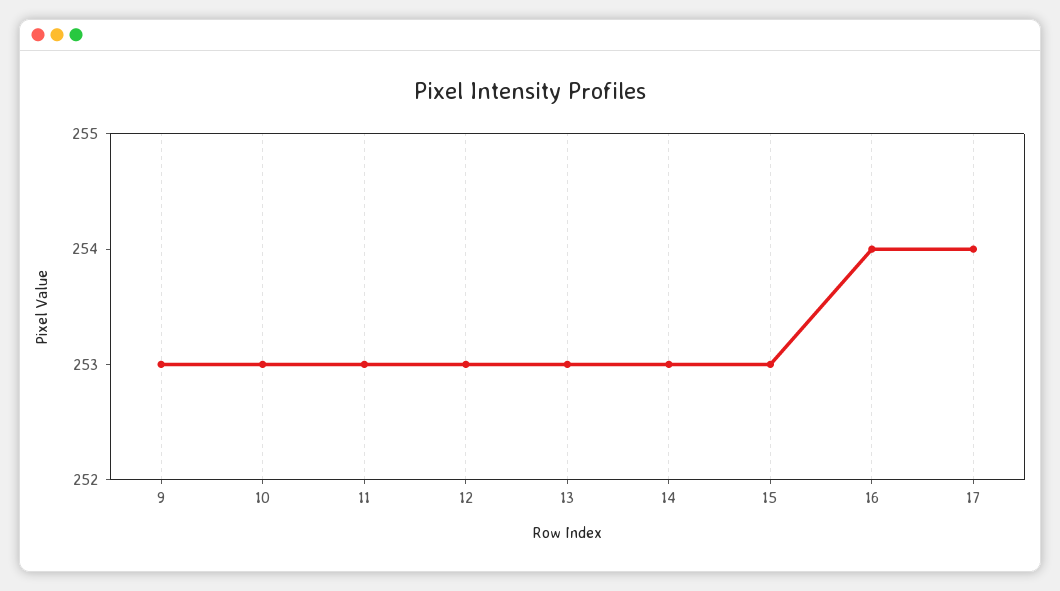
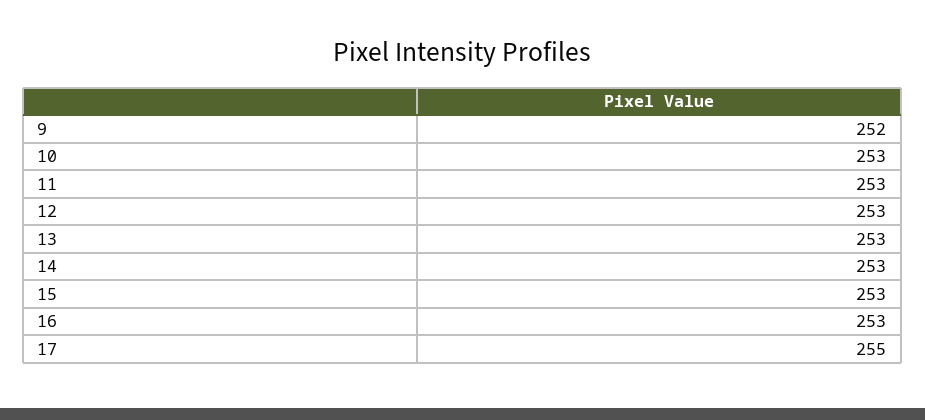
9: 253 -> 252
16: 254 -> 253
17: 254 -> 255

